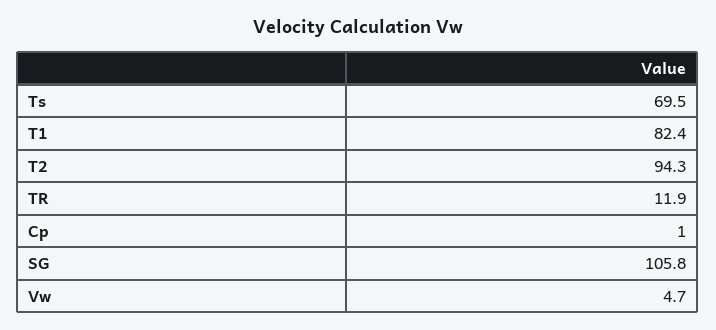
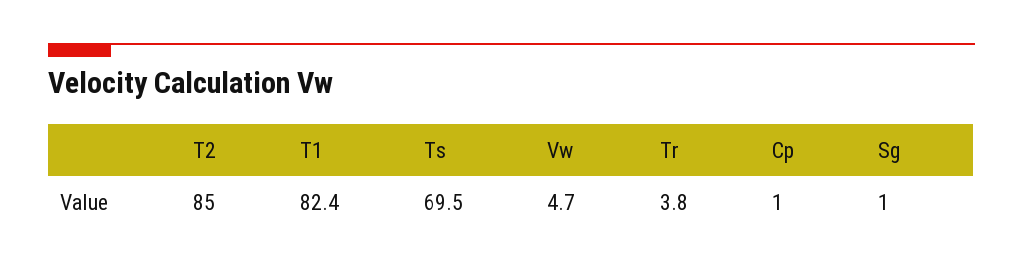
T2: 94.3 -> 85
TR: 11.9 -> 3.8
SG: 105.8 -> 1

